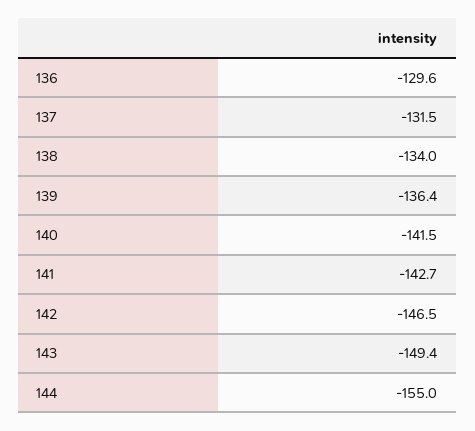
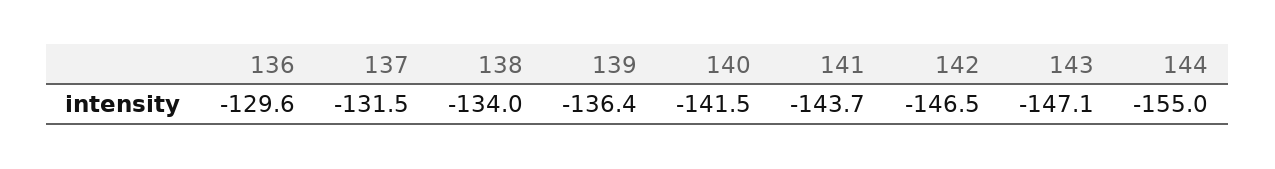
141: -142.7 -> -143.7
143: -149.4 -> -147.1

